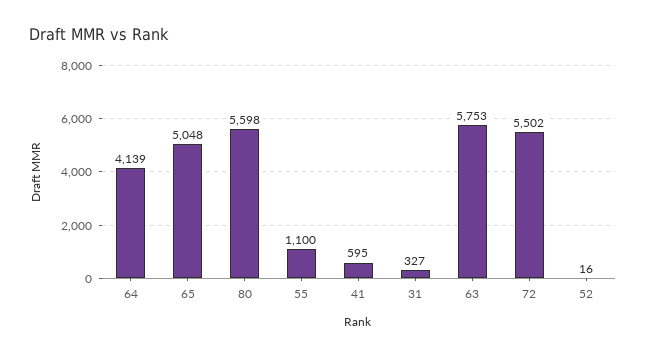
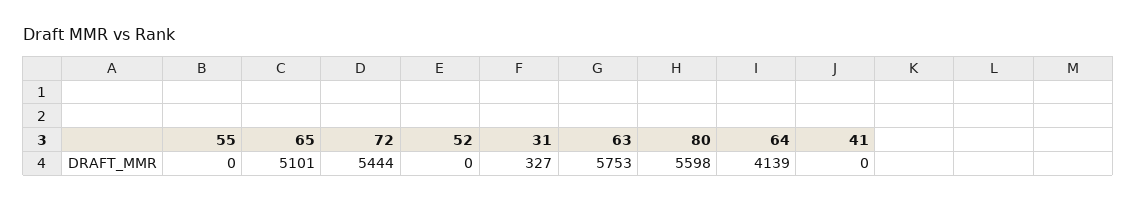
65: 5048 -> 5101
55: 1100 -> 0
41: 595 -> 0
72: 5502 -> 5444
52: 16 -> 0

